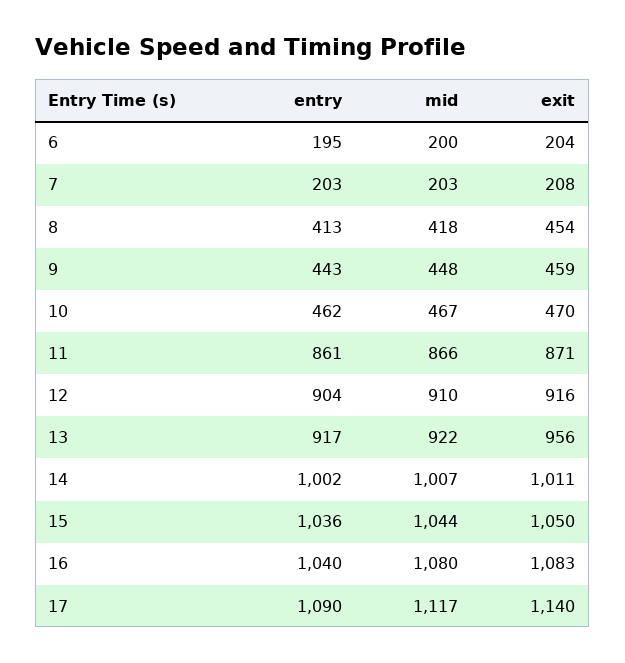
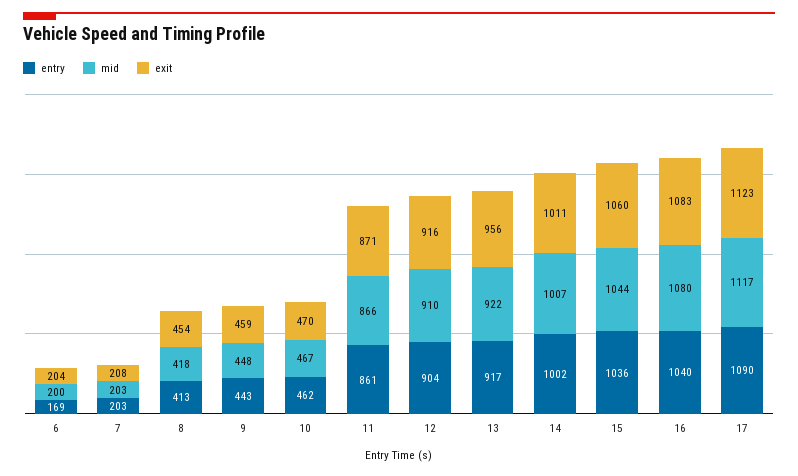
entry, 6: 195 -> 169
exit, 15: 1050 -> 1060
exit, 17: 1140 -> 1123

